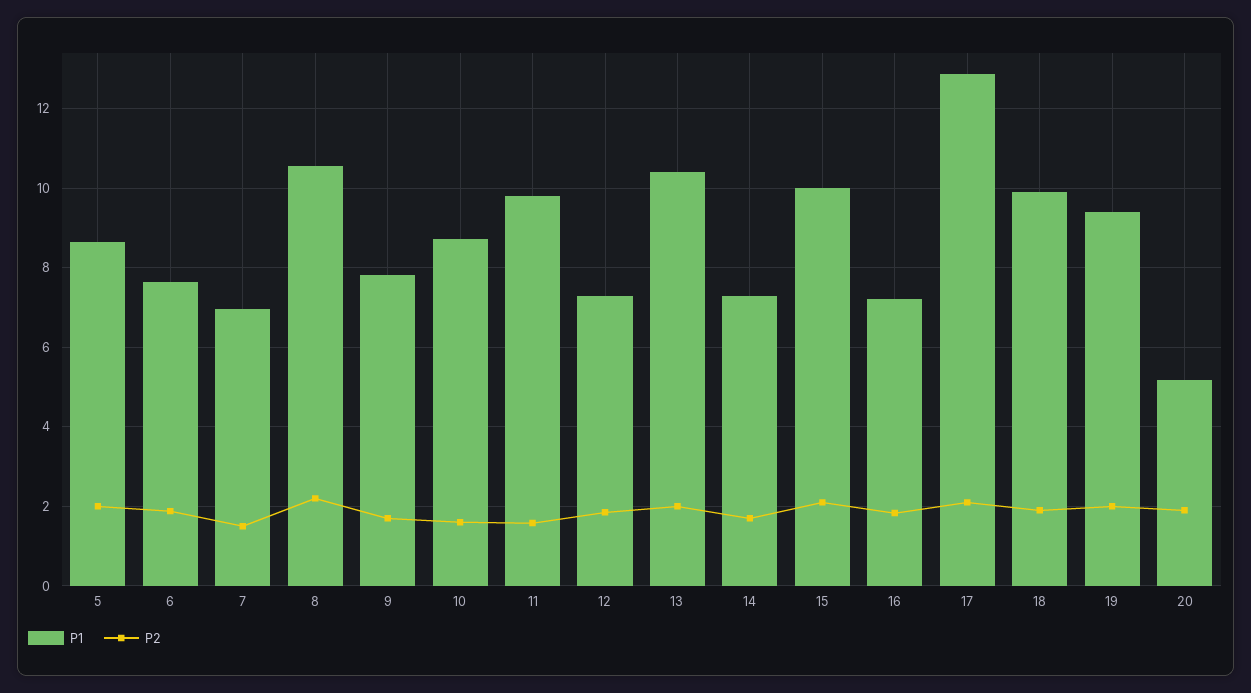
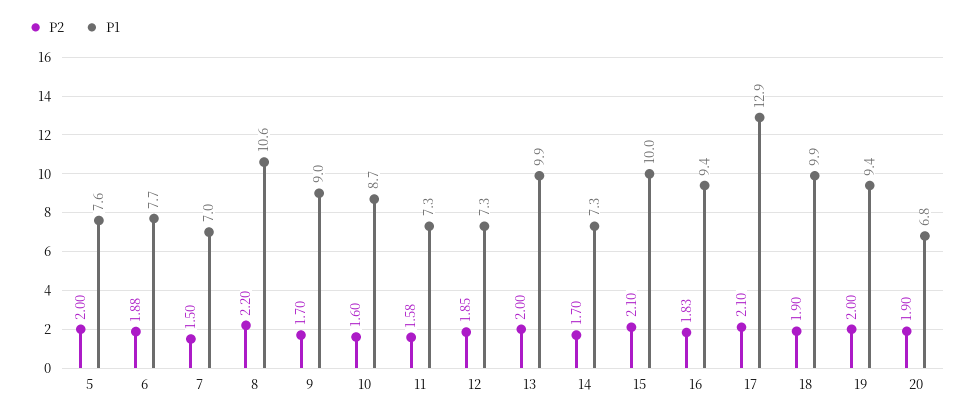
P1, 5: 8.6 -> 7.6
P1, 9: 7.8 -> 9
P1, 11: 9.8 -> 7.3
P1, 13: 10.4 -> 9.9
P1, 16: 7.2 -> 9.4
P1, 20: 5.2 -> 6.8

